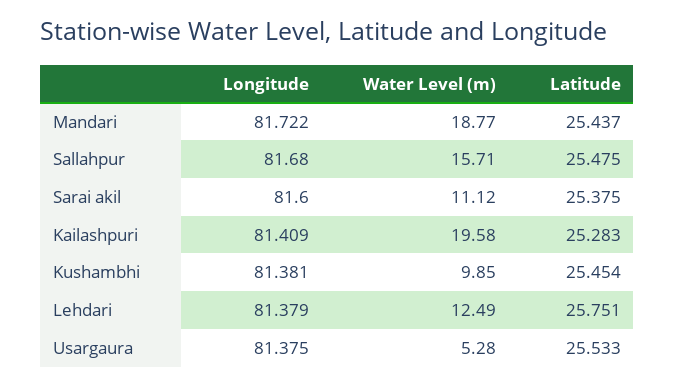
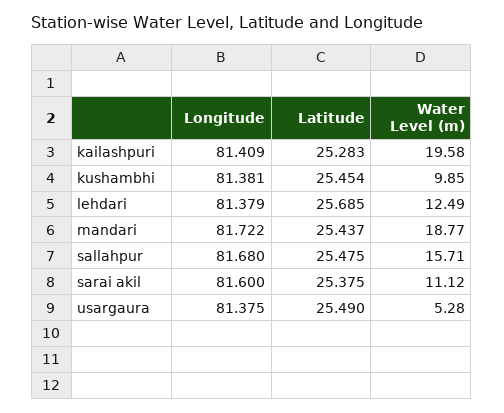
Latitude, Lehdari: 25.751 -> 25.685
Latitude, Usargaura: 25.533 -> 25.49

